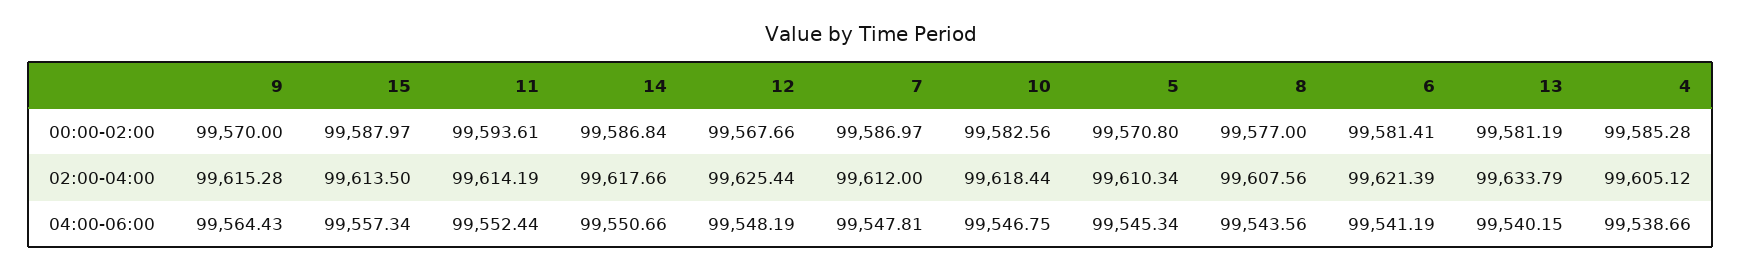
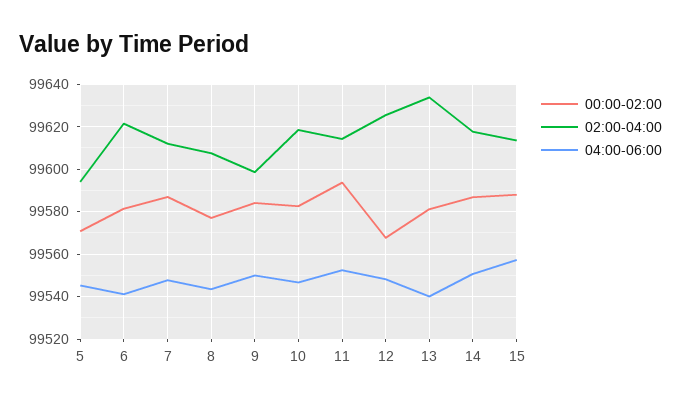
00:00-02:00, 9: 99570 -> 99585
00:00-02:00, 4: 99585.28 -> none
02:00-04:00, 9: 99615.28 -> 99600
02:00-04:00, 5: 99610.34 -> 99595
02:00-04:00, 4: 99605.12 -> none
04:00-06:00, 9: 99564.43 -> 99550
04:00-06:00, 4: 99538.66 -> none

